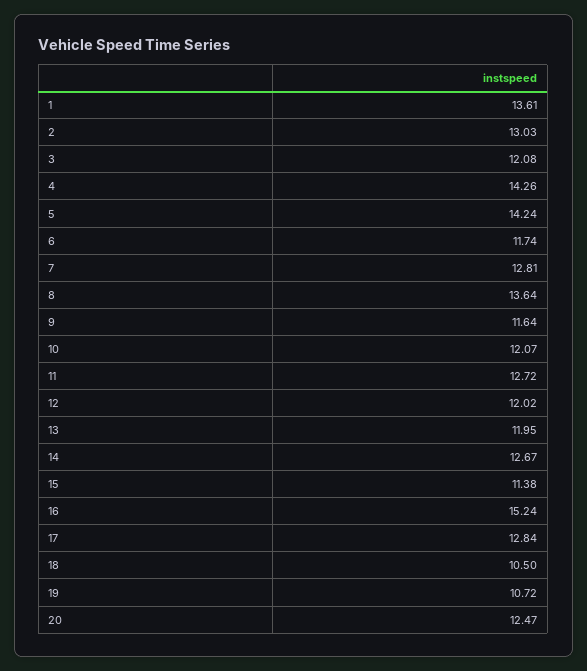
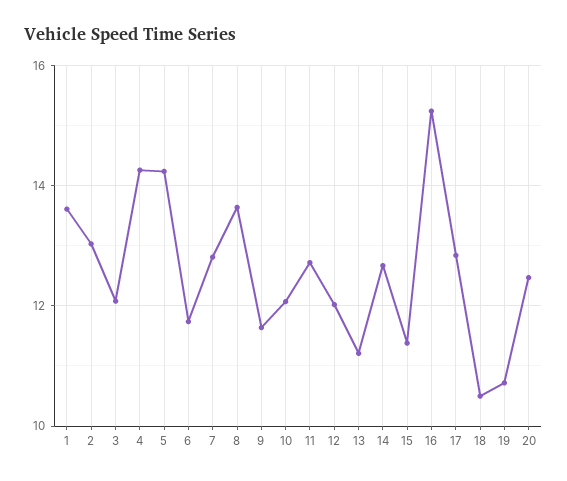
13: 11.95 -> 11.2

